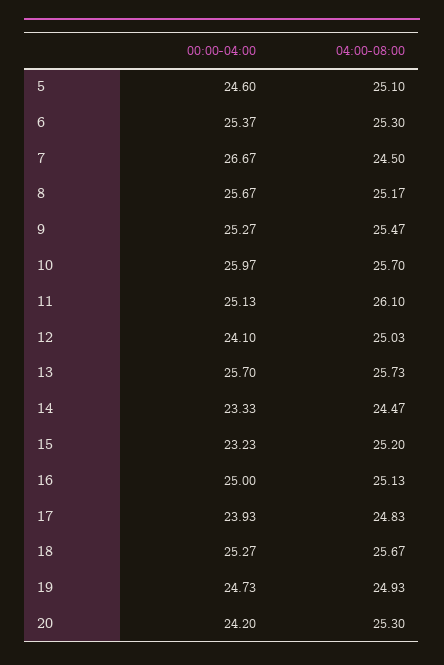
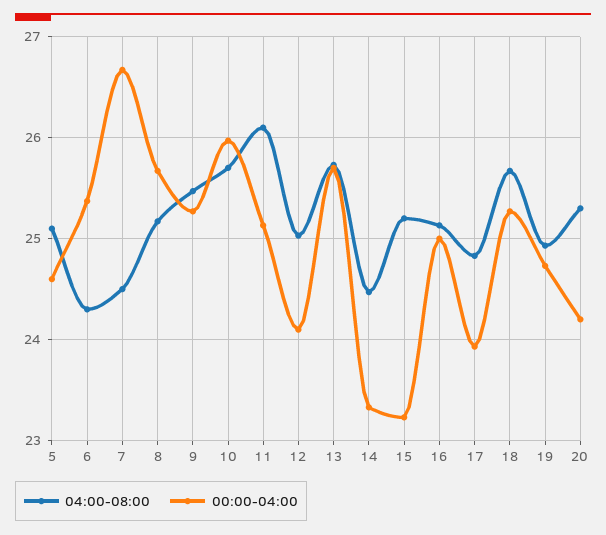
04:00-08:00, 6: 25.3 -> 24.3

